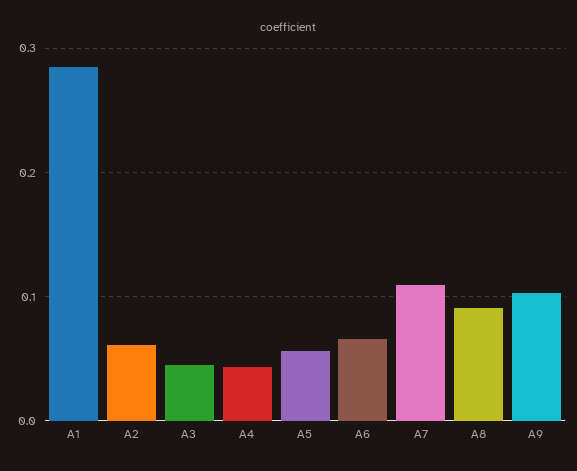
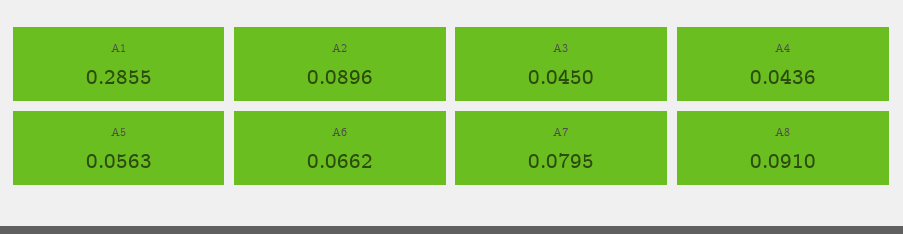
A2: 0.06 -> 0.0896
A7: 0.11 -> 0.0795
A9: 0.1 -> none

